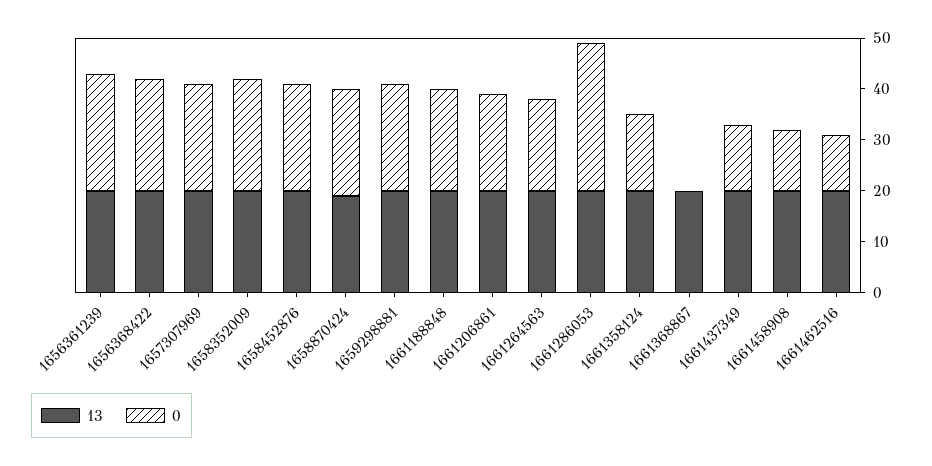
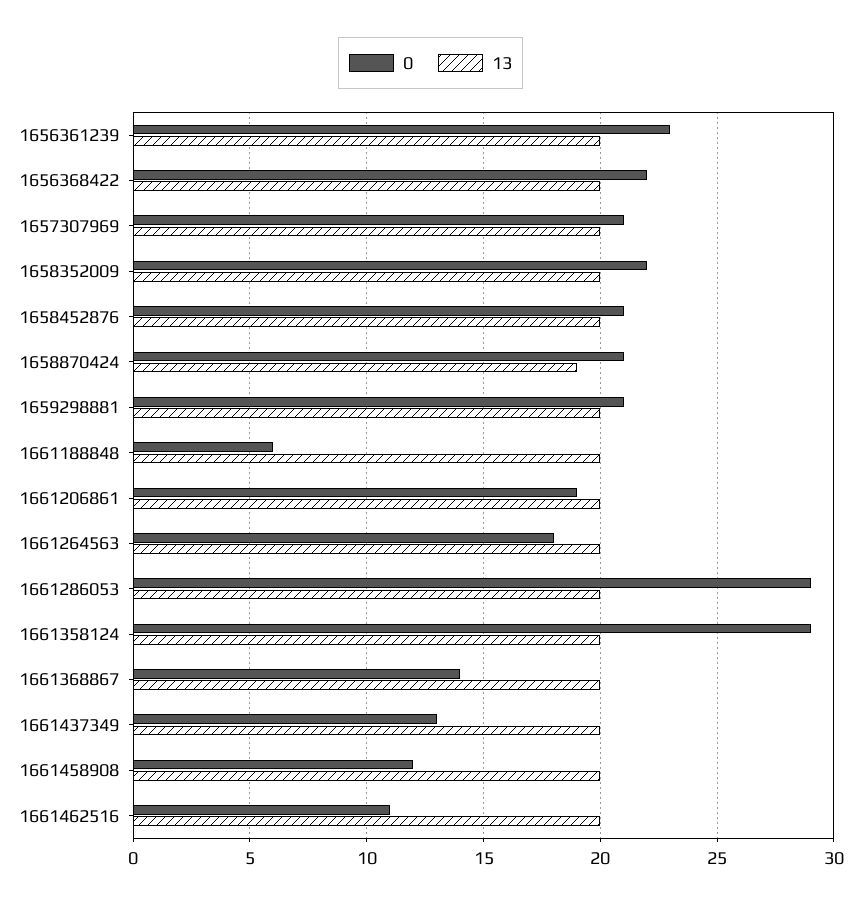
0, 1661188848: 20 -> 6
0, 1661358124: 15 -> 29
0, 1661368867: 0 -> 14

